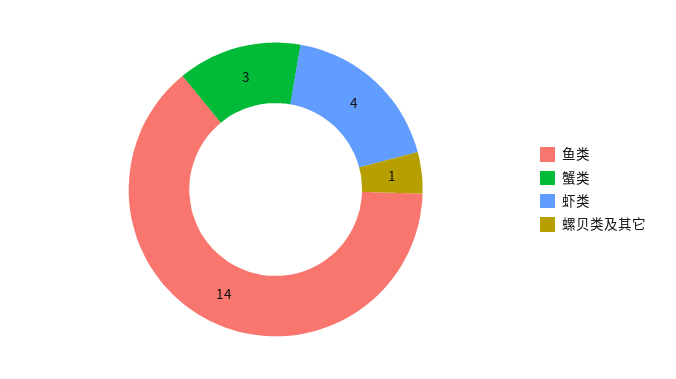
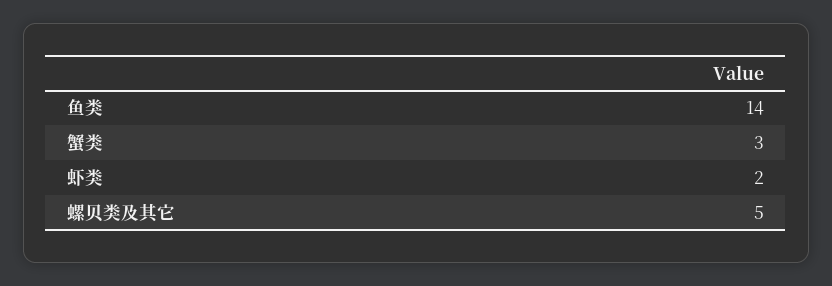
虾类: 4 -> 2
螺贝类及其它: 1 -> 5

